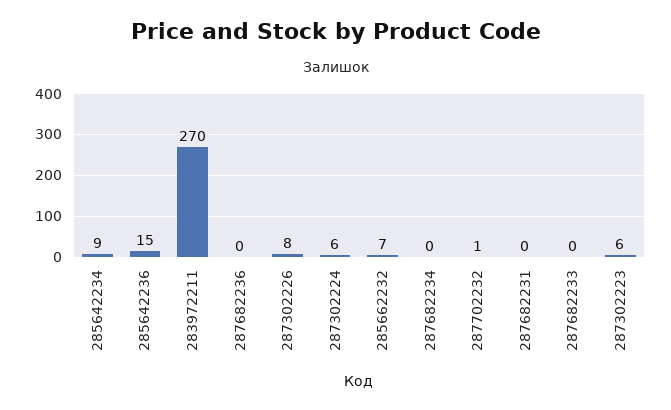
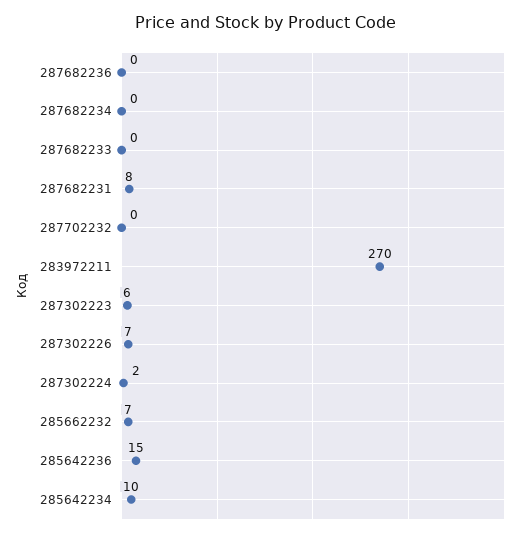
285642234: 9 -> 10
287302226: 8 -> 7
287302224: 6 -> 2
287702232: 1 -> 0
287682231: 0 -> 8

